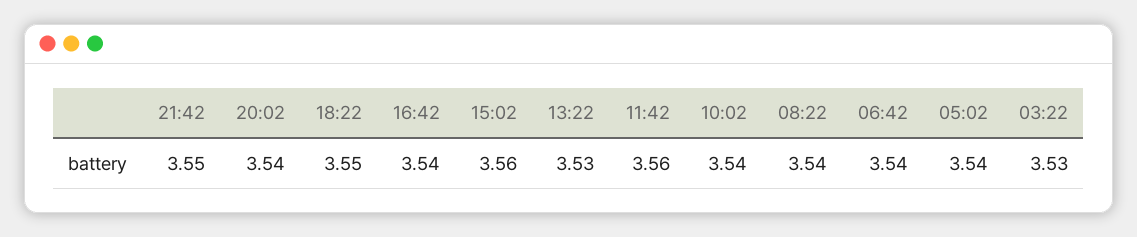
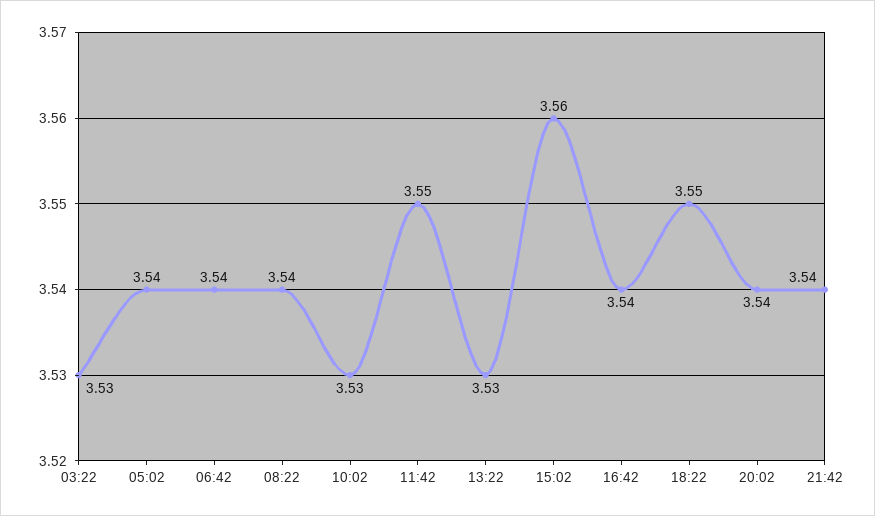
21:42: 3.55 -> 3.54
11:42: 3.56 -> 3.55
10:02: 3.54 -> 3.53

